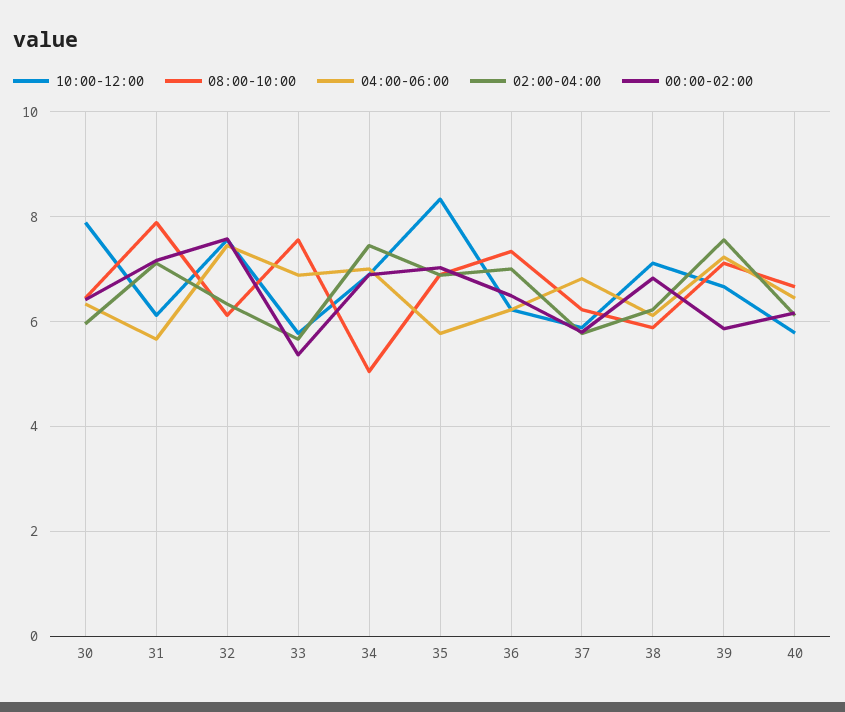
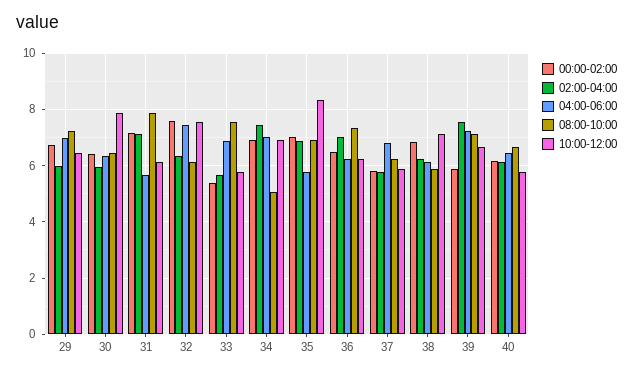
00:00-02:00, 29: none -> 6.75
02:00-04:00, 29: none -> 6
04:00-06:00, 29: none -> 7
08:00-10:00, 29: none -> 7.25
10:00-12:00, 29: none -> 6.5

